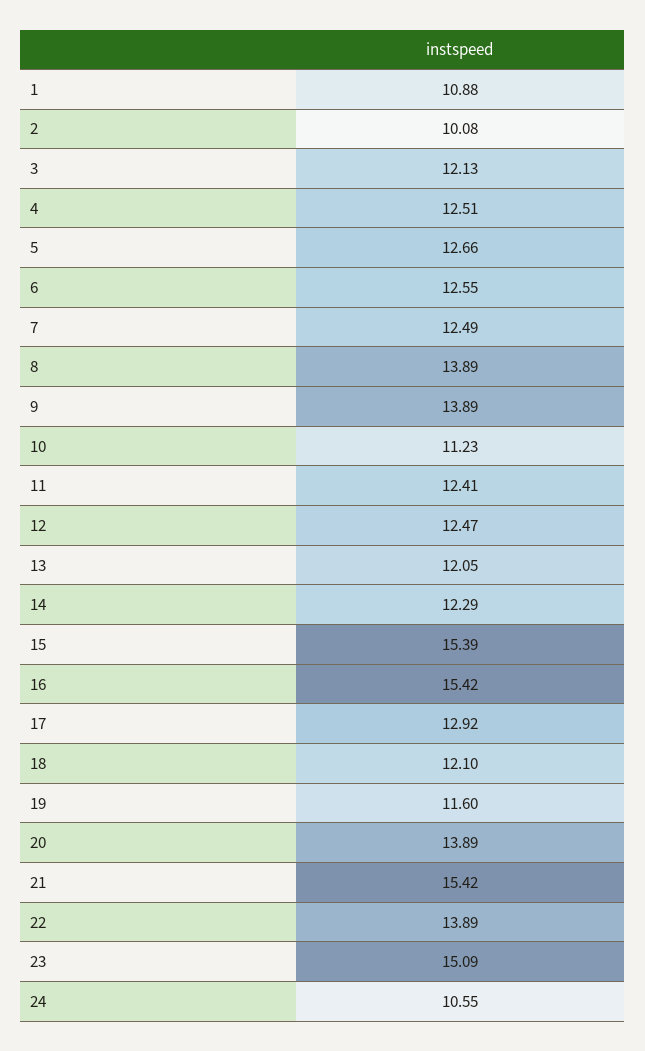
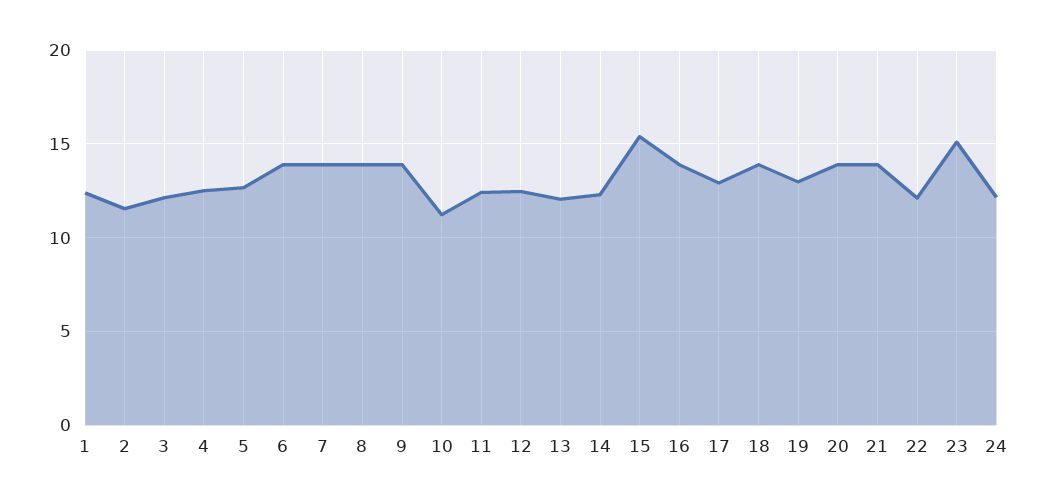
1: 10.88 -> 12.5
2: 10.08 -> 11.5
6: 12.55 -> 14
7: 12.49 -> 14
16: 15.42 -> 14
18: 12.1 -> 14
19: 11.6 -> 13
21: 15.42 -> 14
22: 13.89 -> 12
24: 10.55 -> 12

